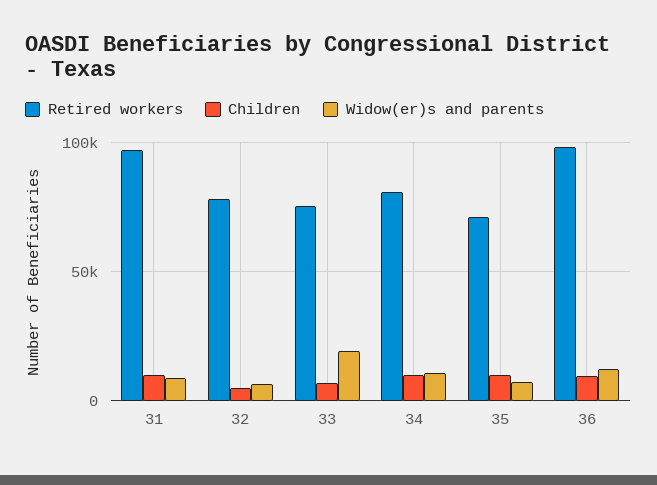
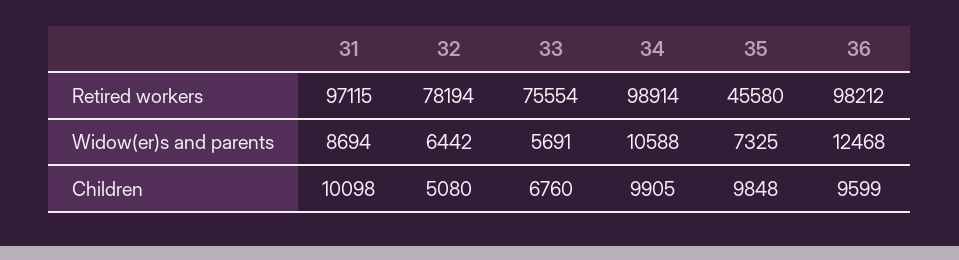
Widow(er)s and parents, 33: 20000 -> 5691
Retired workers, 34: 80000 -> 98914
Retired workers, 35: 70000 -> 45580

